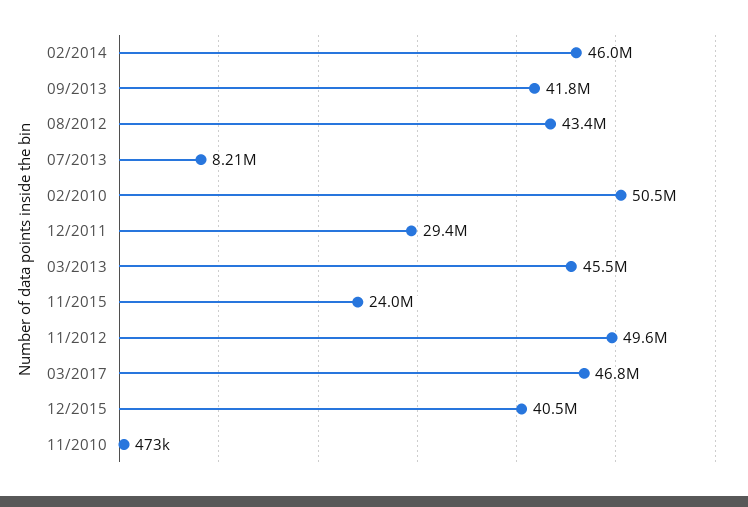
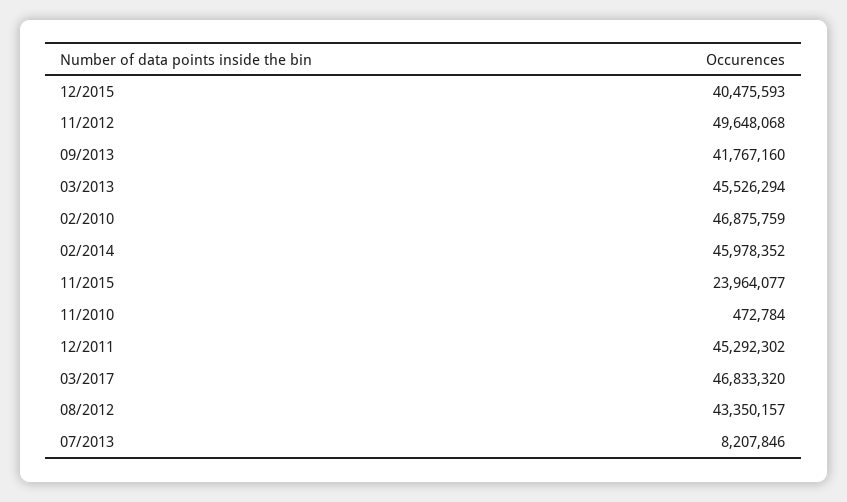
02/2010: 50500000 -> 46875759
12/2011: 29400000 -> 45292302

